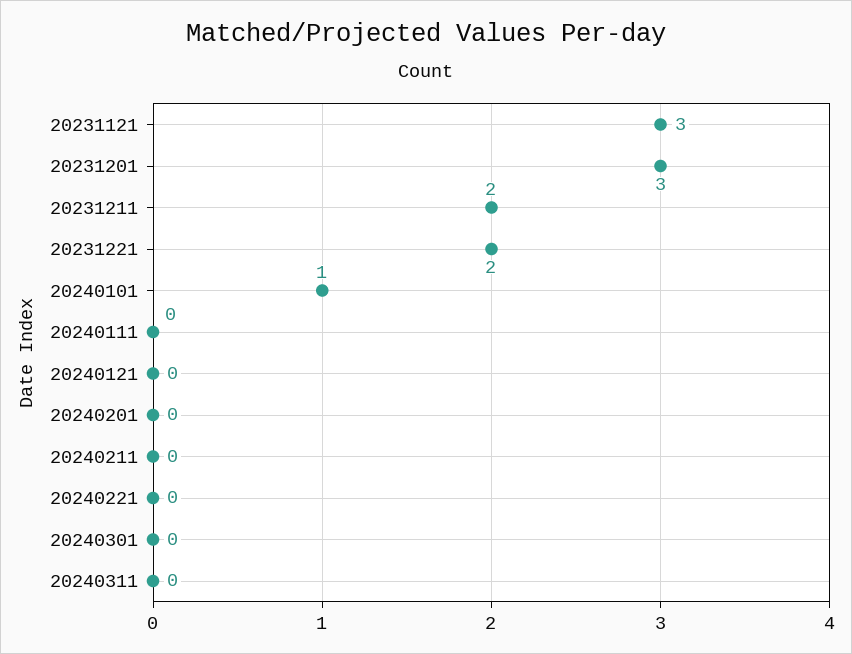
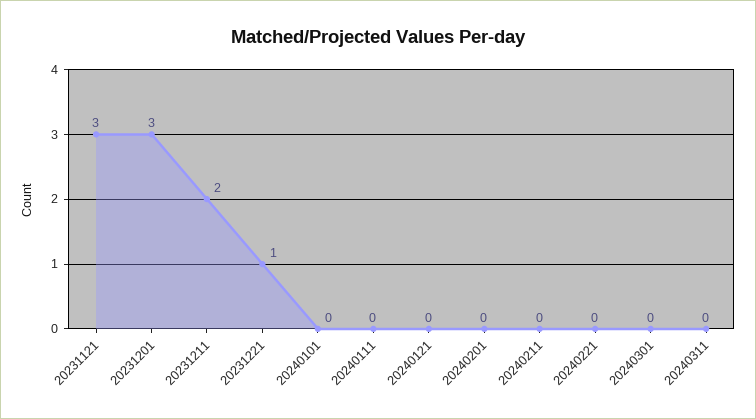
20231221: 2 -> 1
20240101: 1 -> 0

